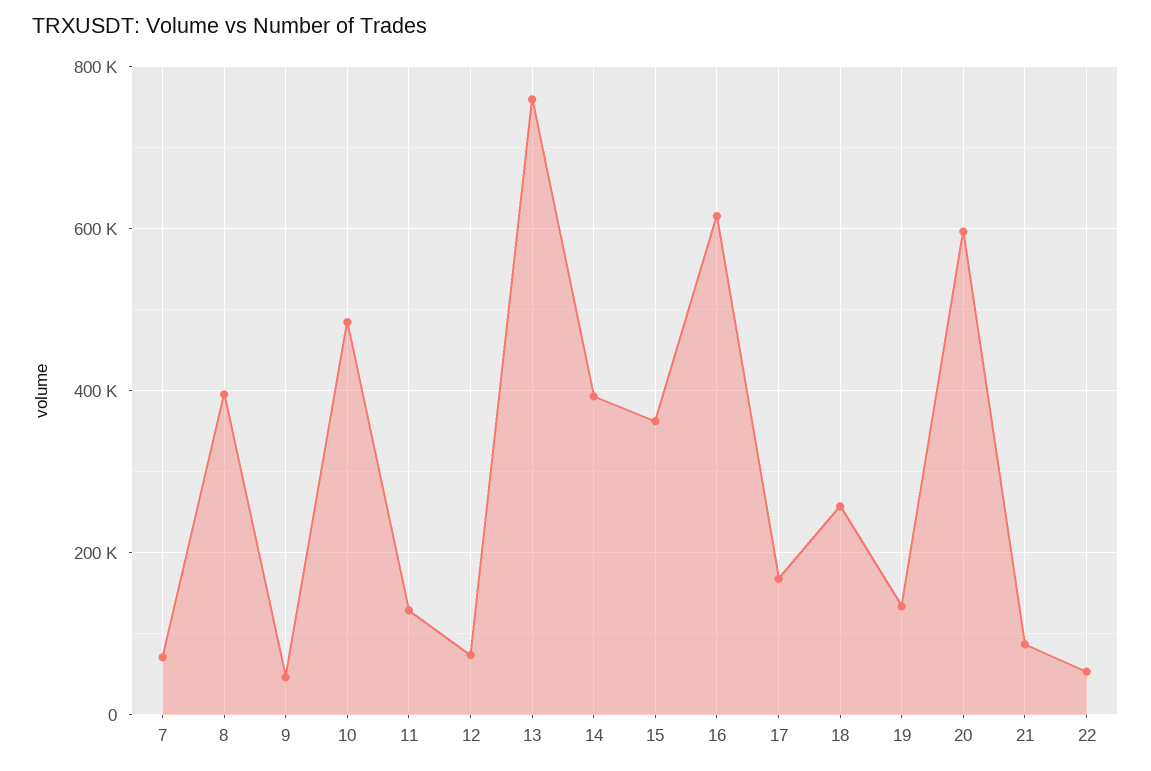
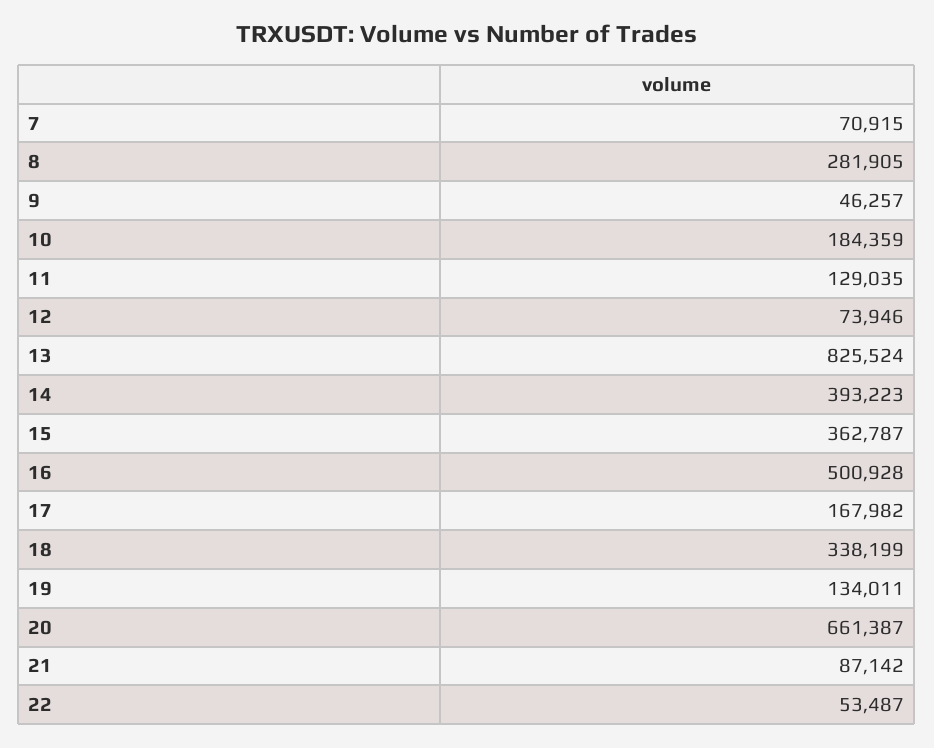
8: 400000 -> 281905
10: 480000 -> 184359
13: 760000 -> 825524
16: 620000 -> 500928
18: 260000 -> 338199
20: 600000 -> 661387

